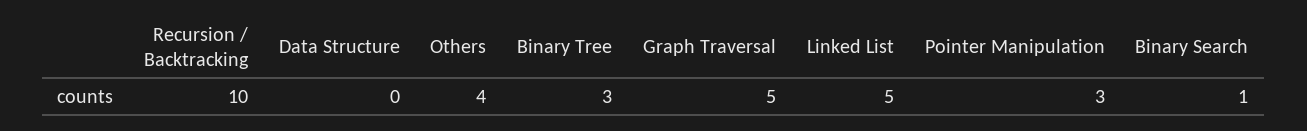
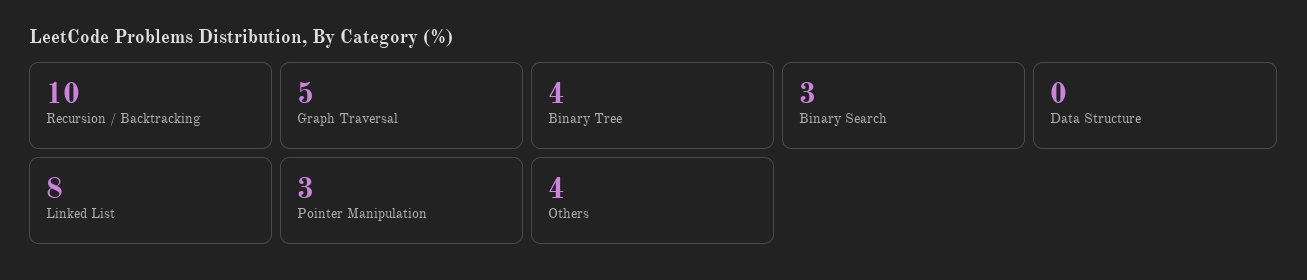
Binary Tree: 3 -> 4
Linked List: 5 -> 8
Binary Search: 1 -> 3

